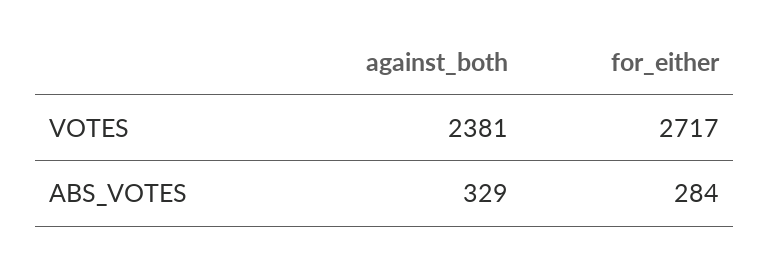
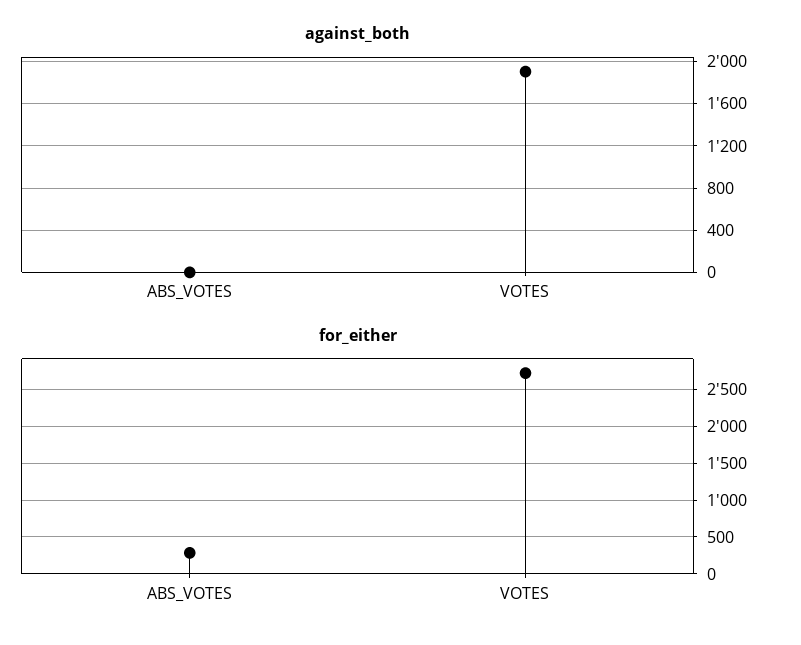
against_both, VOTES: 2381 -> 1900
against_both, ABS_VOTES: 329 -> 0

